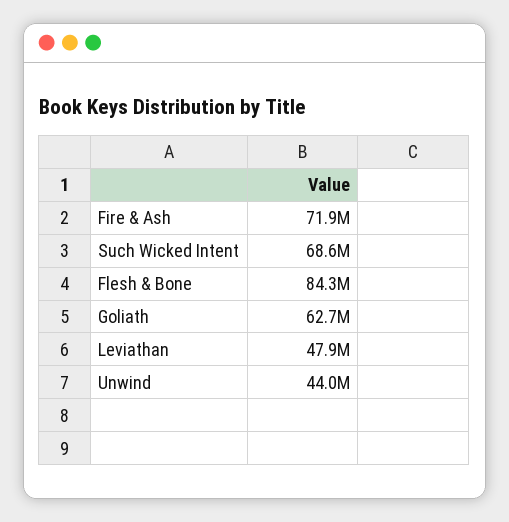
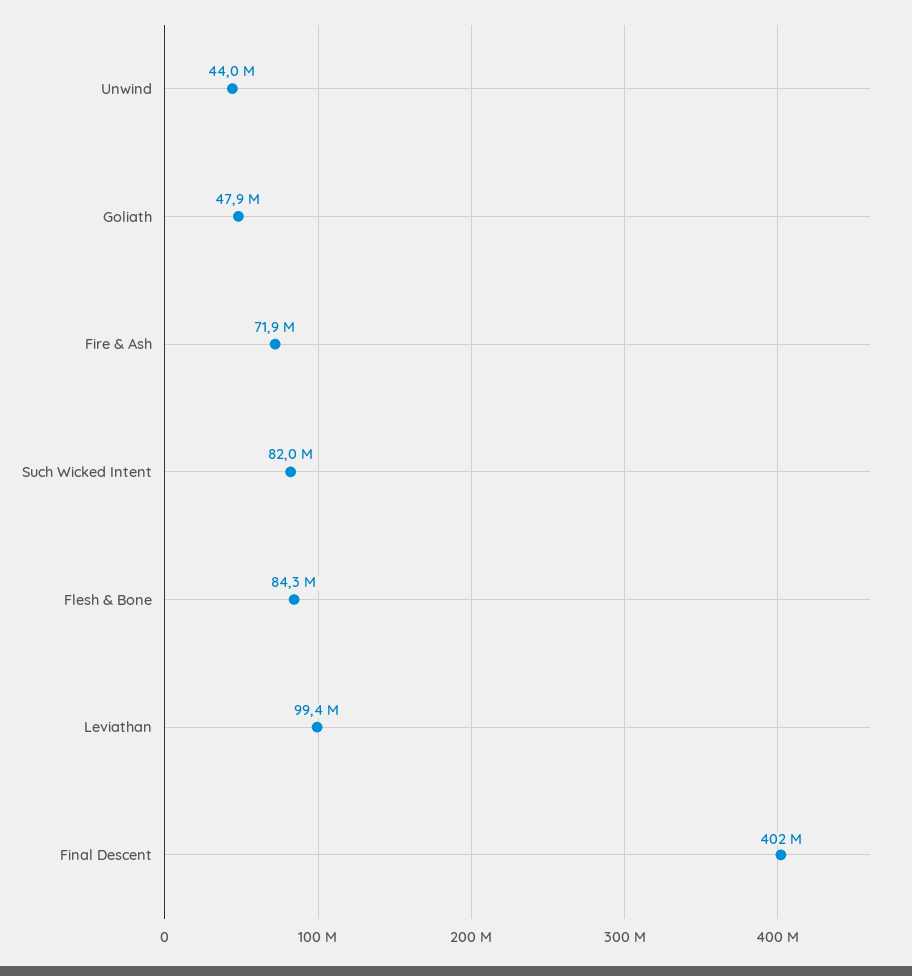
Such Wicked Intent: 68600000 -> 82000000
Goliath: 62700000 -> 47900000
Leviathan: 47900000 -> 99400000
Final Descent: none -> 402000000

